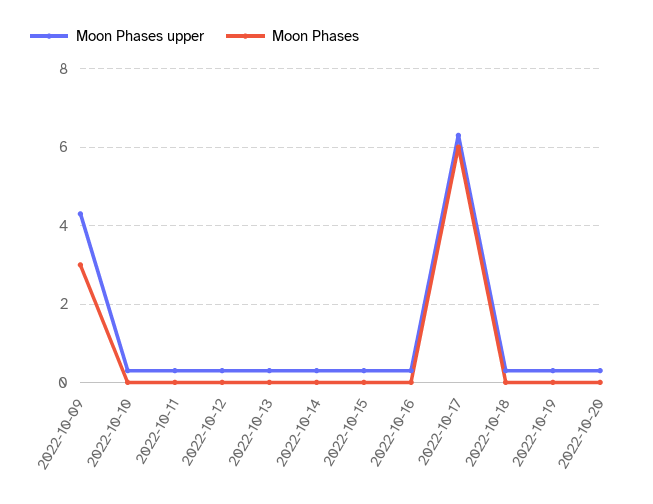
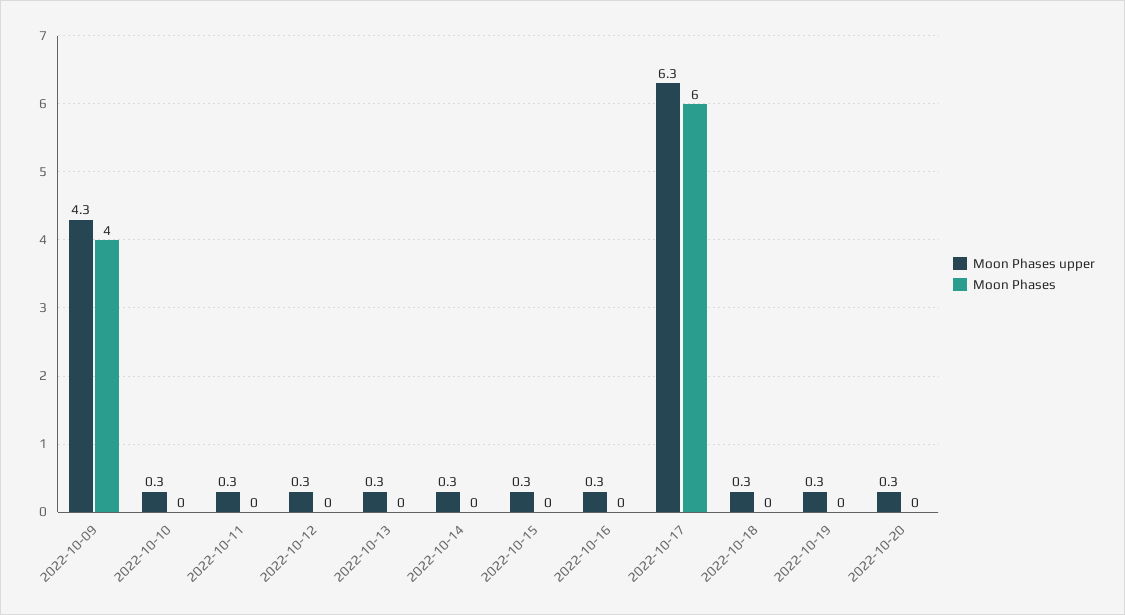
Moon Phases, 2022-10-09: 3 -> 4

